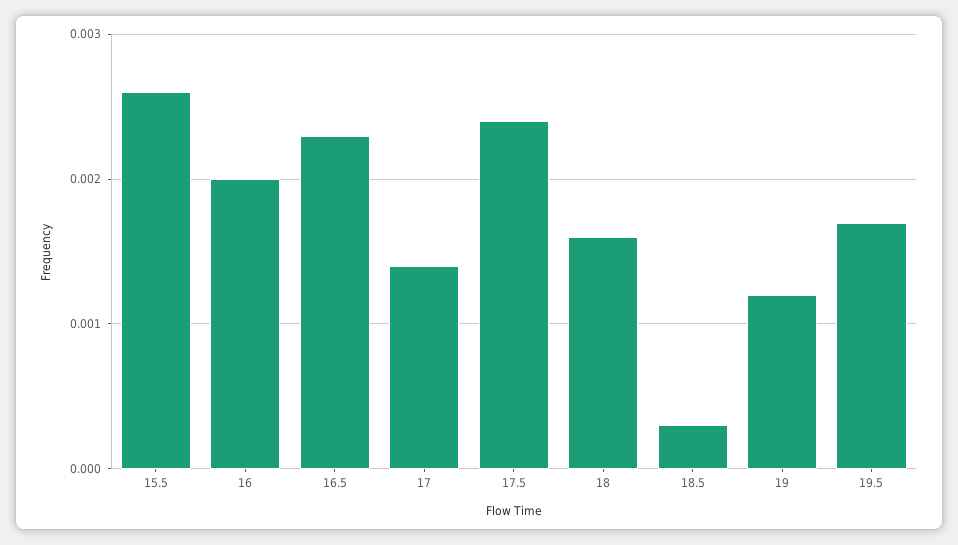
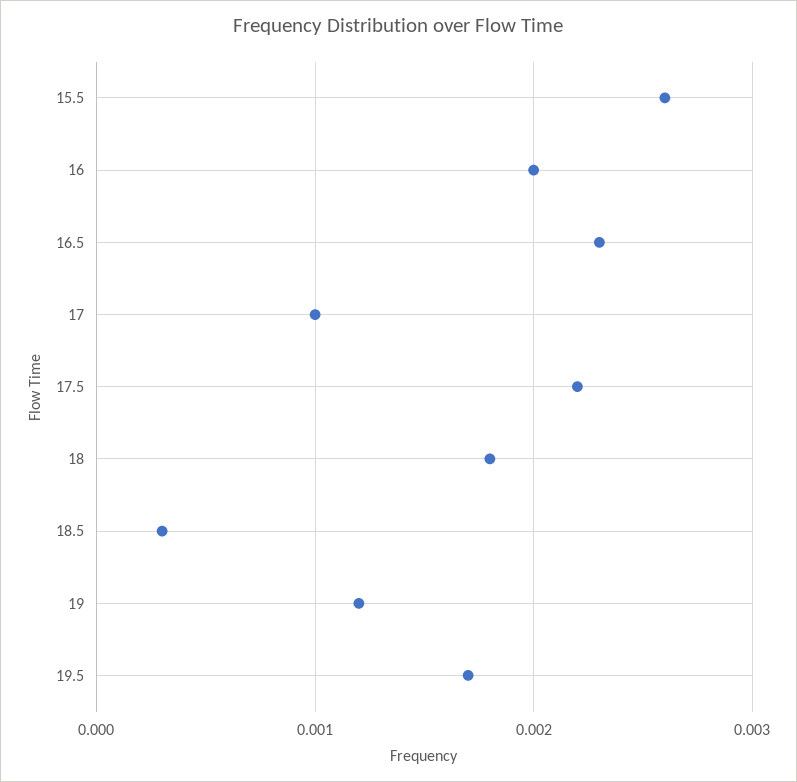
17: 0.0014 -> 0.001
17.5: 0.0024 -> 0.0022
18: 0.0016 -> 0.0018

